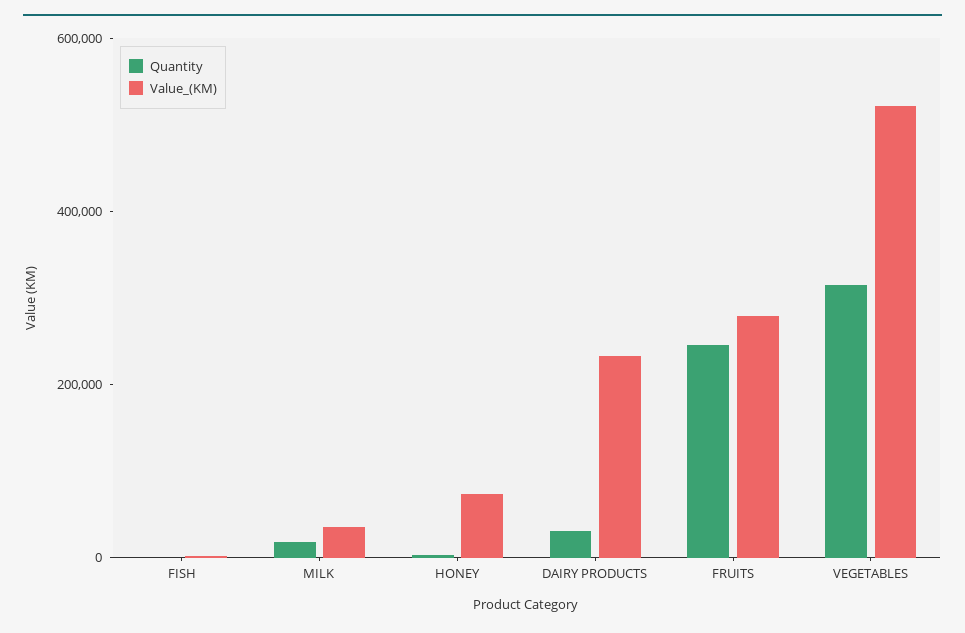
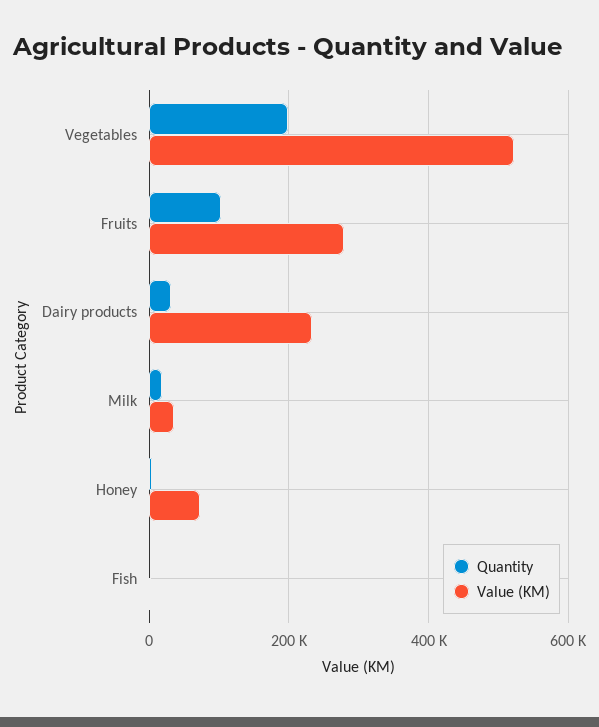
Quantity, FRUITS: 250000 -> 100000
Quantity, VEGETABLES: 300000 -> 200000

